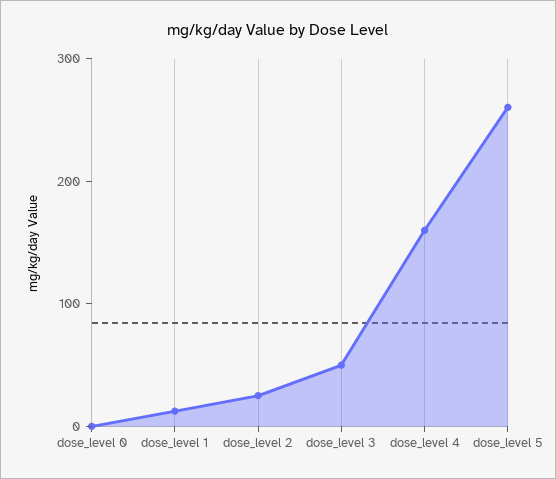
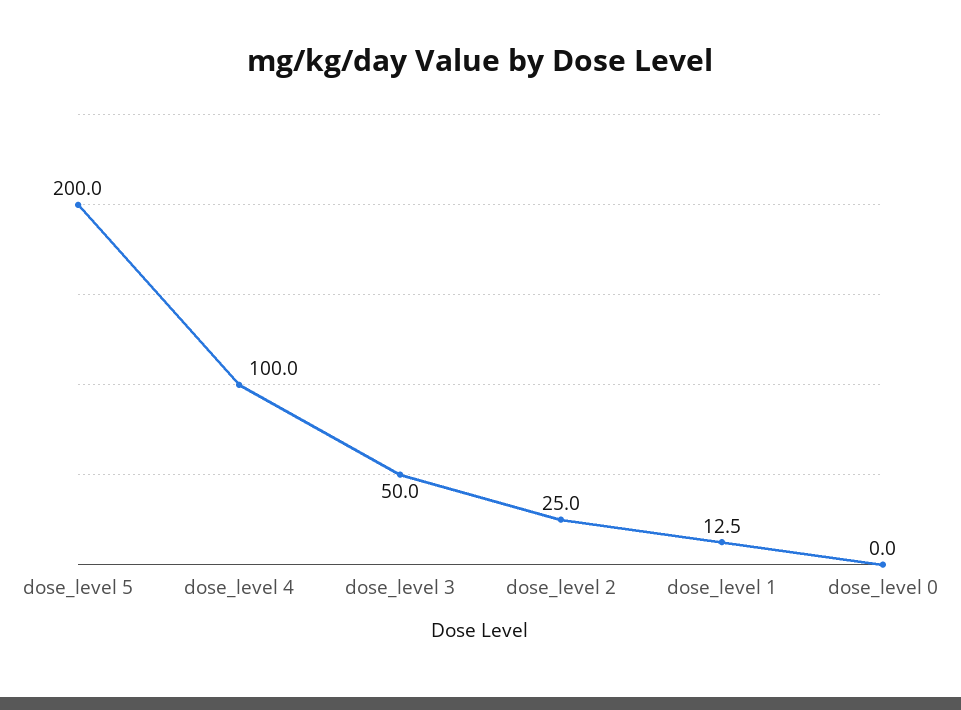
dose_level 4: 160 -> 100
dose_level 5: 260 -> 200

